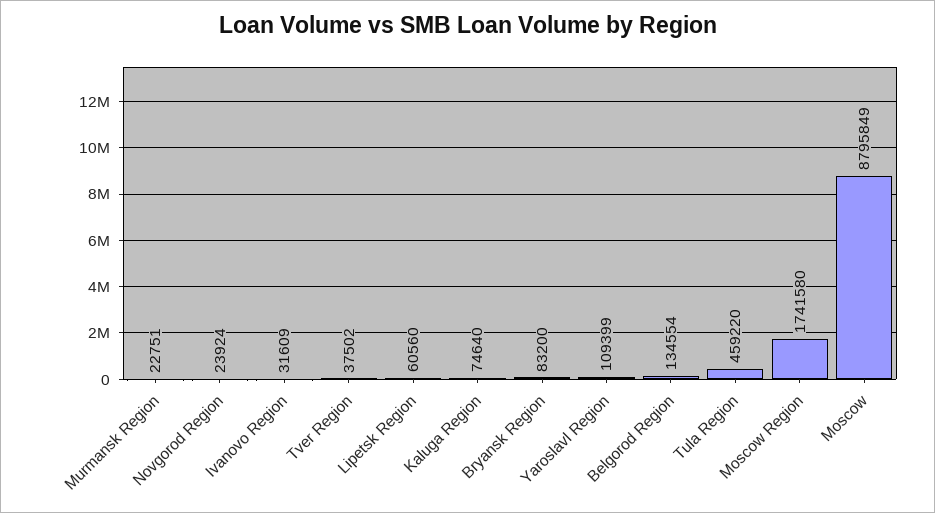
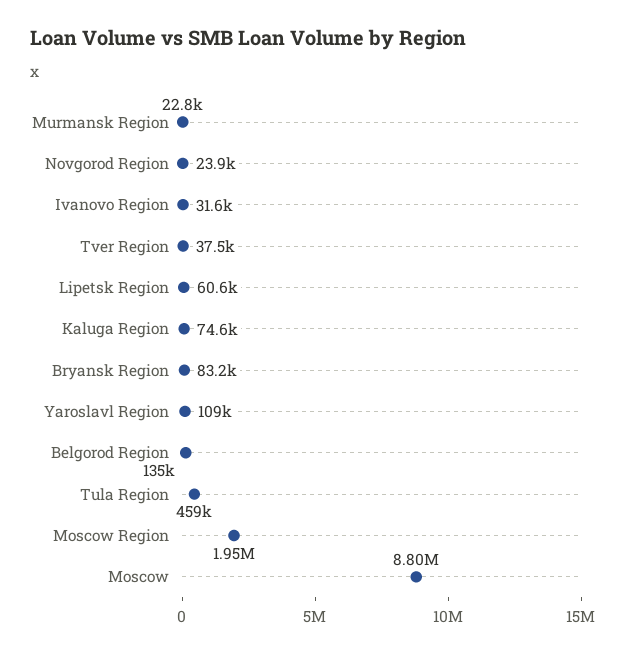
Moscow Region: 1741580 -> 1950000

